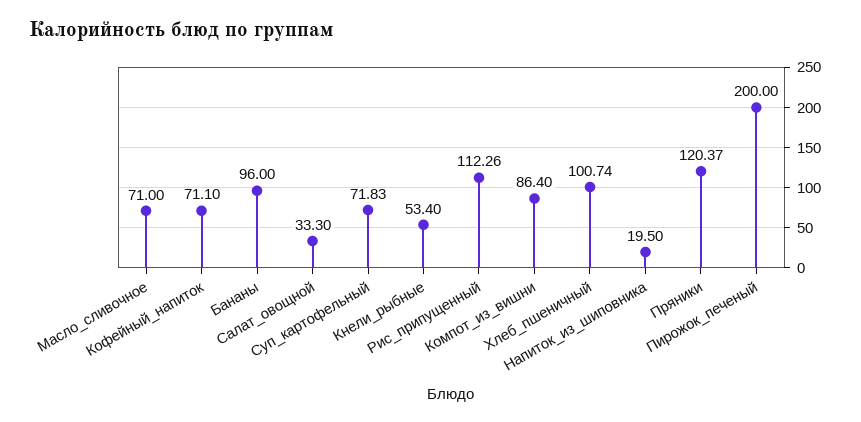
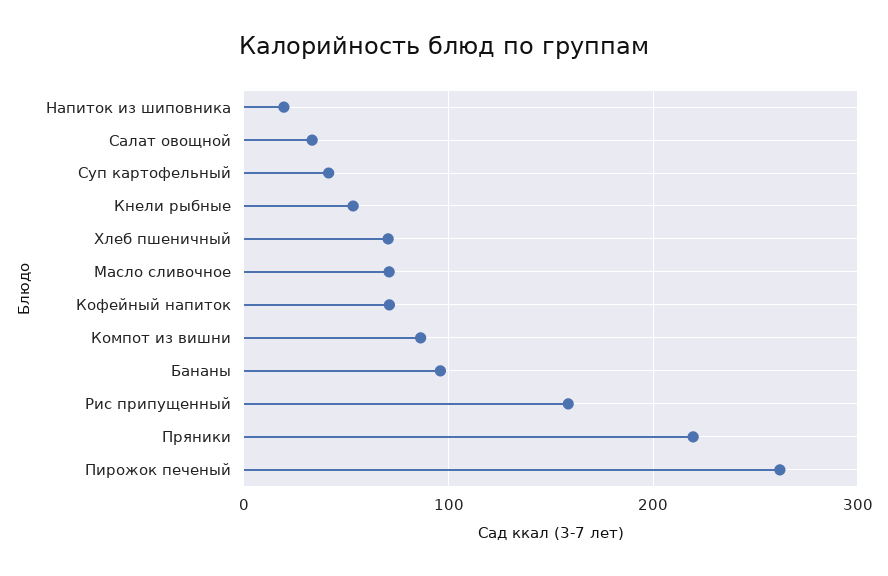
Суп_картофельный: 71.83 -> 40
Рис_припущенный: 112.26 -> 160
Хлеб_пшеничный: 100.74 -> 70
Пряники: 120.37 -> 220
Пирожок_печеный: 200 -> 260

